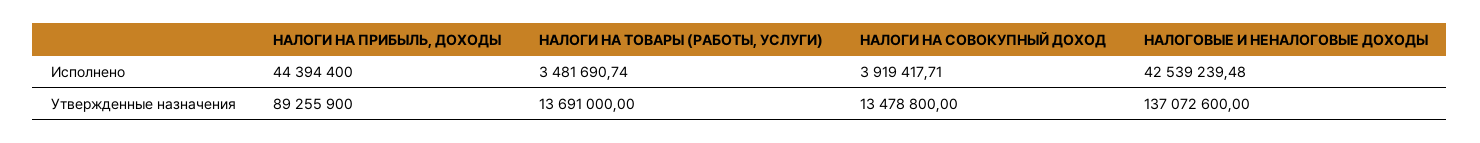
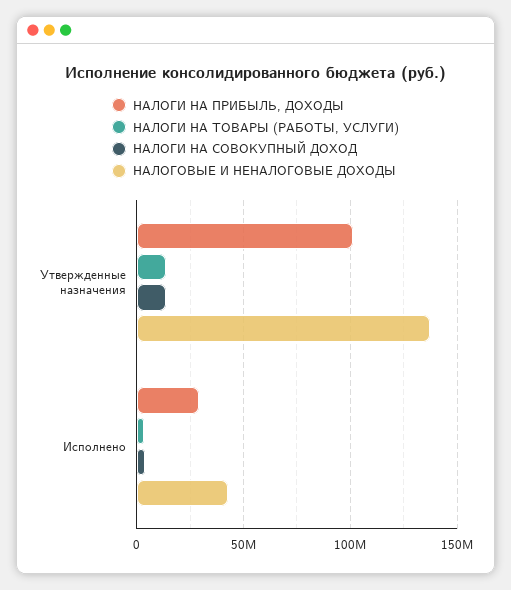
НАЛОГИ НА ПРИБЫЛЬ, ДОХОДЫ, Исполнено: 44394400 -> 30000000
НАЛОГИ НА ПРИБЫЛЬ, ДОХОДЫ, Утвержденные назначения: 89255900 -> 100000000

